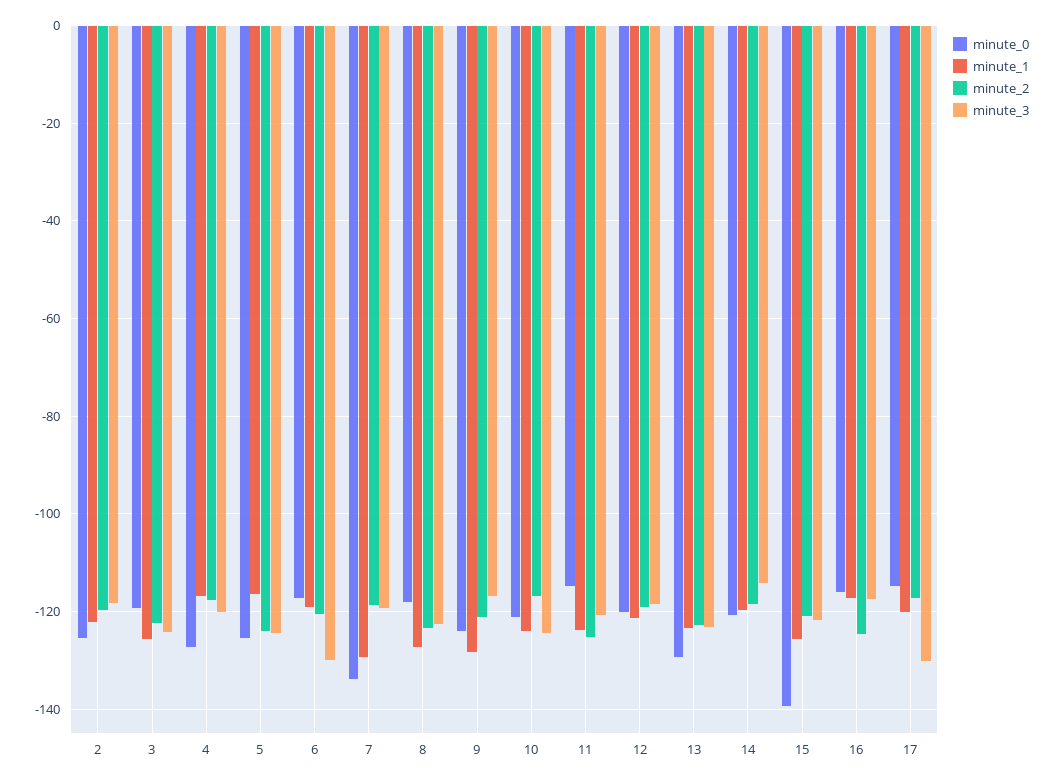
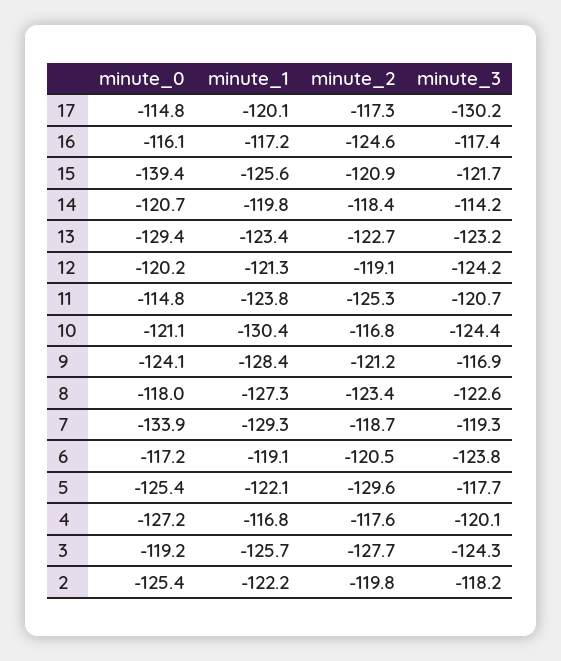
minute_2, 3: -122 -> -127.7
minute_1, 5: -116 -> -122.1
minute_2, 5: -124 -> -129.6
minute_3, 5: -124 -> -117.7
minute_3, 6: -130 -> -123.8
minute_1, 10: -124 -> -130.4
minute_3, 12: -118 -> -124.2

